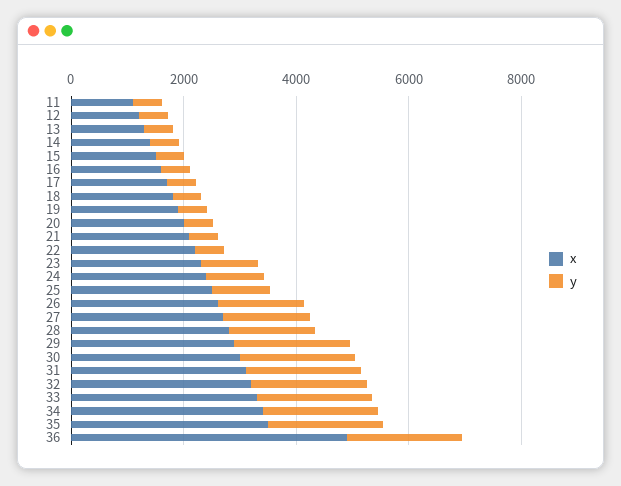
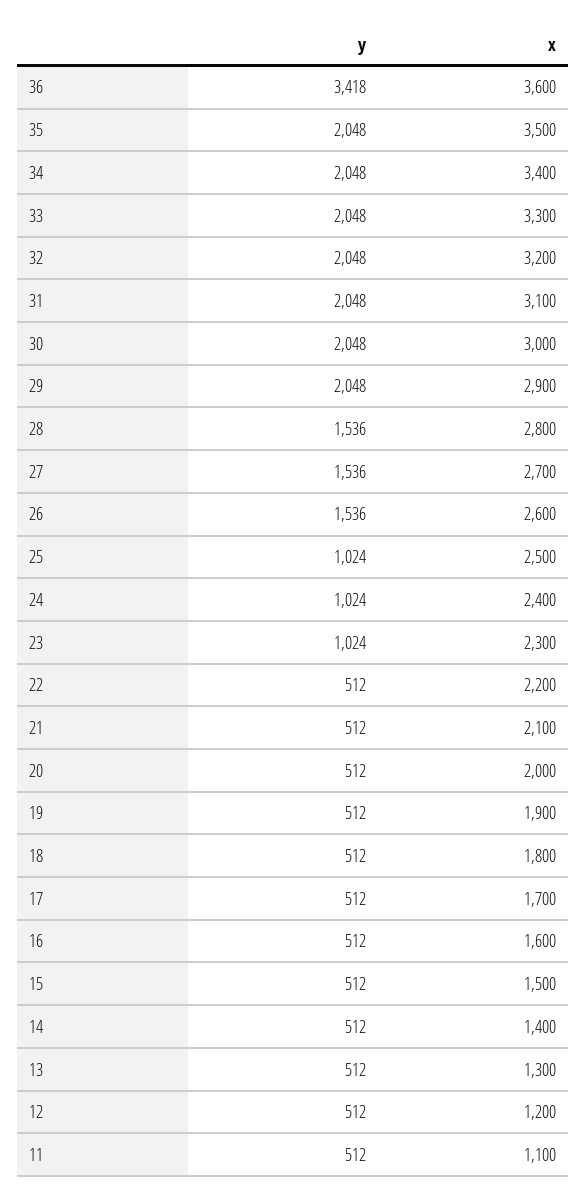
x, 36: 5000 -> 3600
y, 36: 2000 -> 3418

